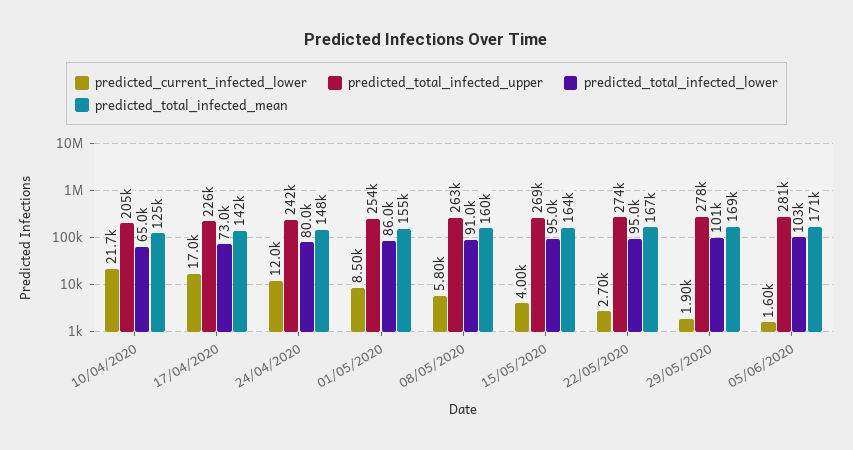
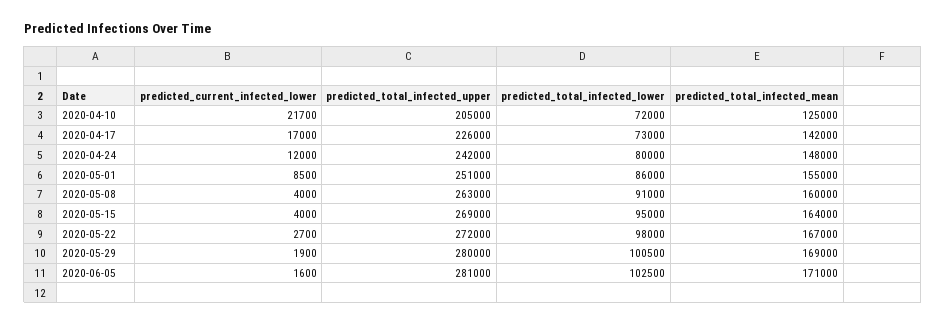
predicted_total_infected_lower, 10/04/2020: 65000 -> 72000
predicted_total_infected_upper, 01/05/2020: 254000 -> 251000
predicted_current_infected_lower, 08/05/2020: 5800 -> 4000
predicted_total_infected_upper, 22/05/2020: 274000 -> 272000
predicted_total_infected_lower, 22/05/2020: 95000 -> 98000
predicted_total_infected_upper, 29/05/2020: 278000 -> 280000

